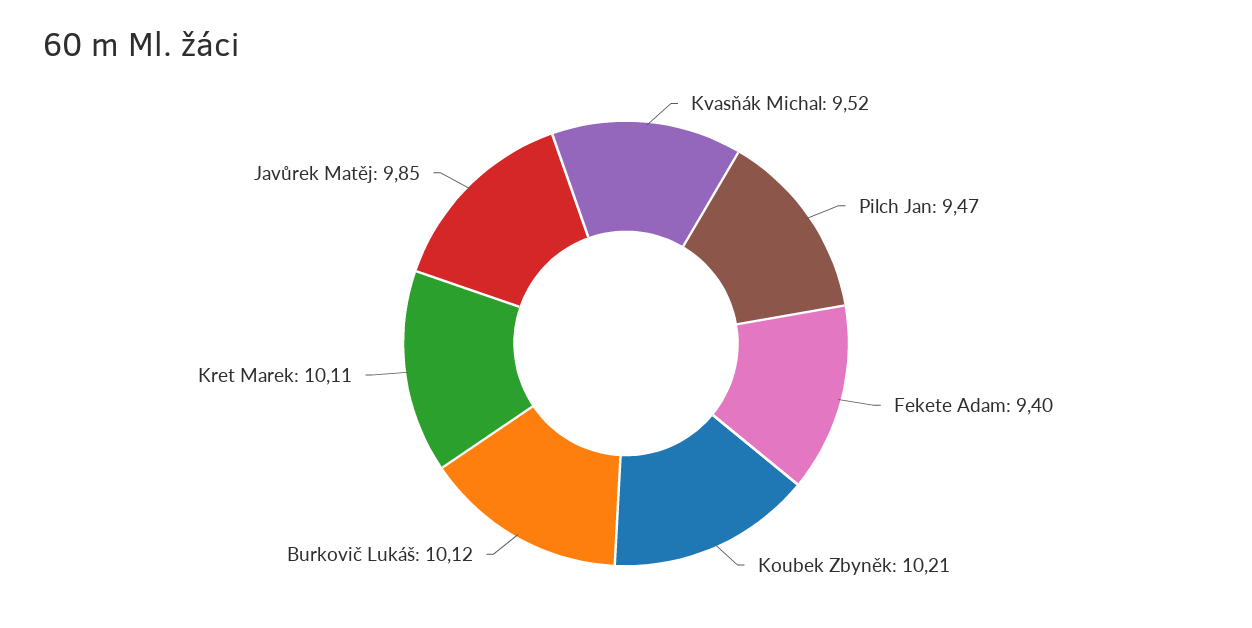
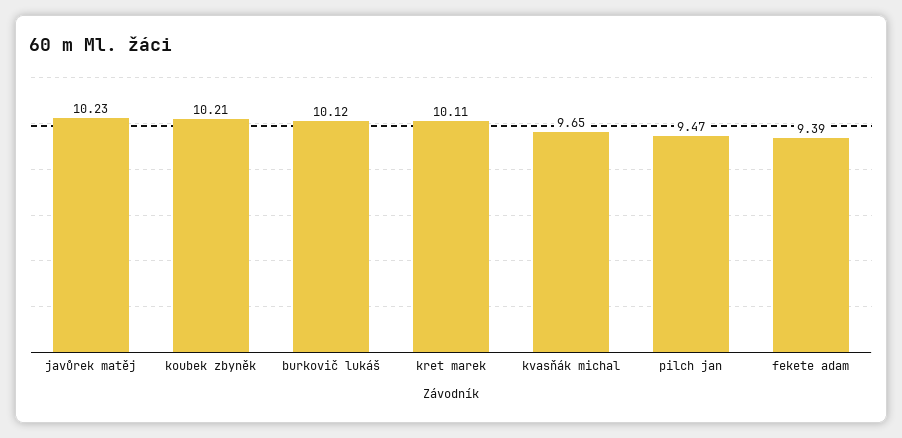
Kvasňák Michal: 9.52 -> 9.65
Fekete Adam: 9.4 -> 9.39
Javůrek Matěj: 9.85 -> 10.23

